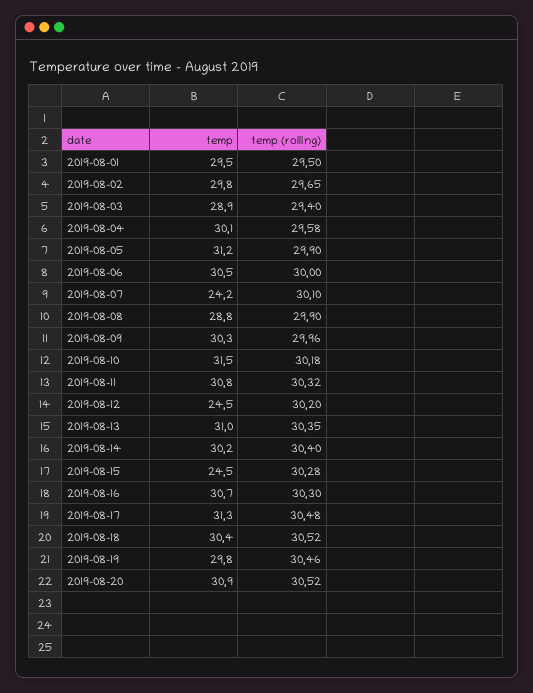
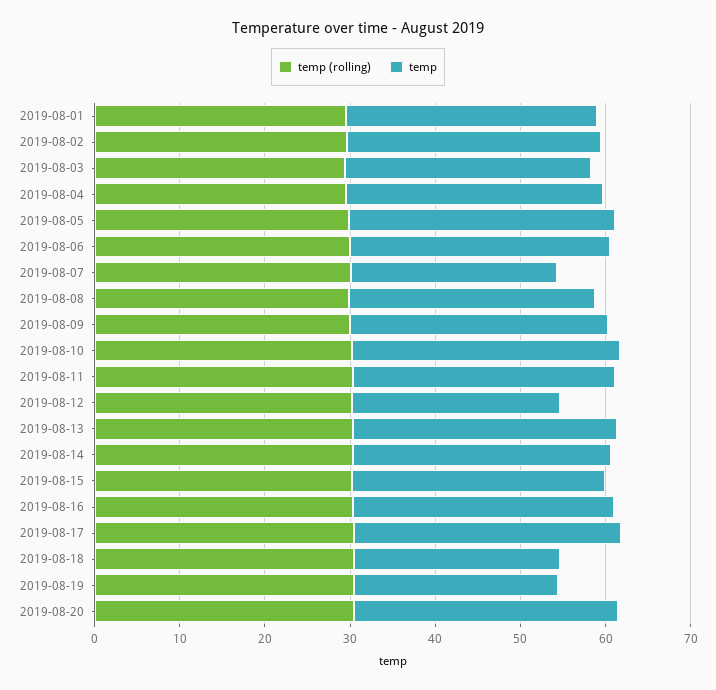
temp, 2019-08-15: 24.5 -> 30
temp, 2019-08-18: 30.4 -> 24
temp, 2019-08-19: 29.8 -> 24

